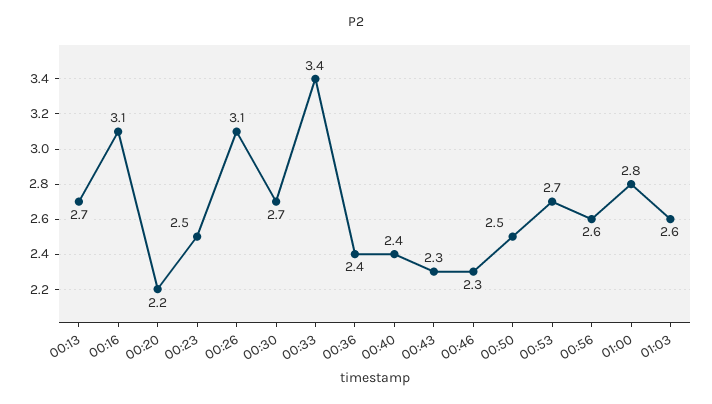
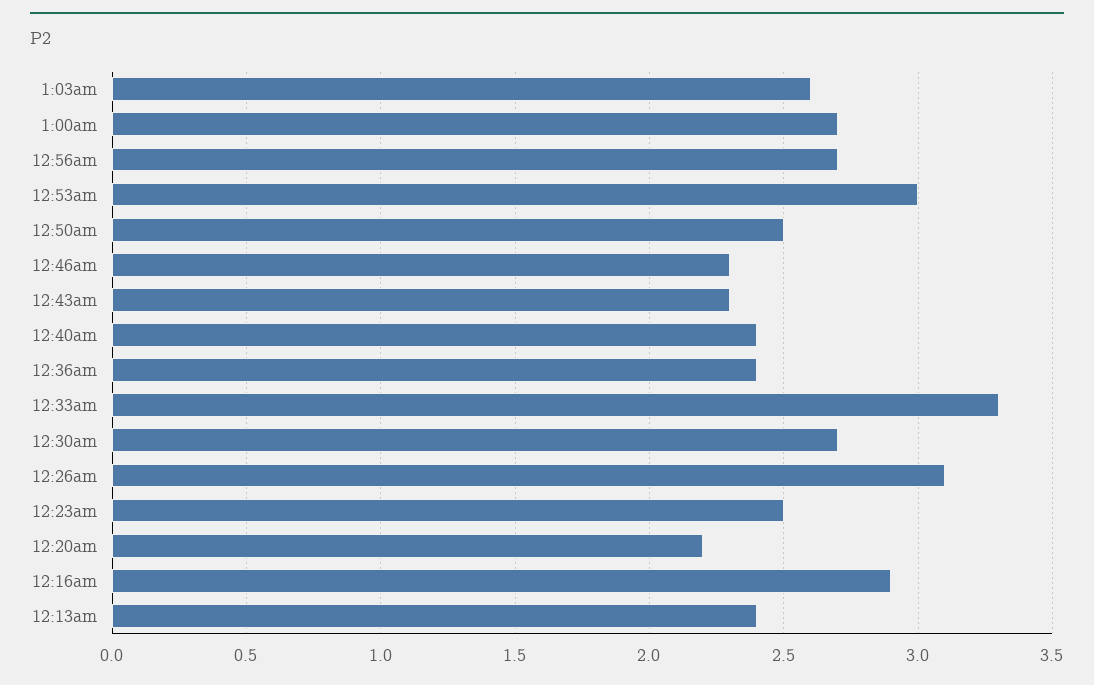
00:13: 2.7 -> 2.4
00:16: 3.1 -> 2.9
00:33: 3.4 -> 3.3
00:53: 2.7 -> 3
00:56: 2.6 -> 2.7
01:00: 2.8 -> 2.7

